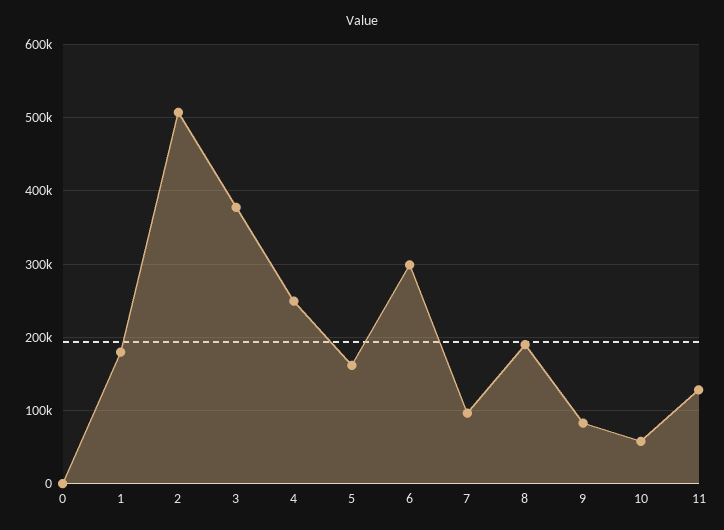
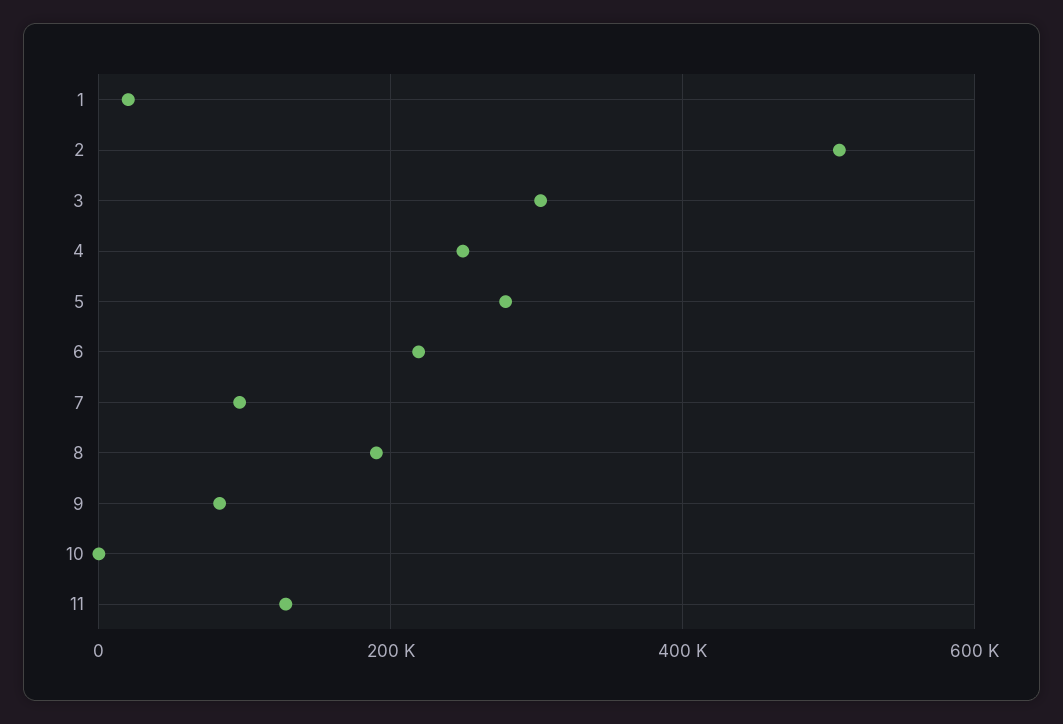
0: 0 -> none
1: 180000 -> 20000
3: 380000 -> 300000
5: 160000 -> 280000
6: 300000 -> 220000
10: 60000 -> 0

